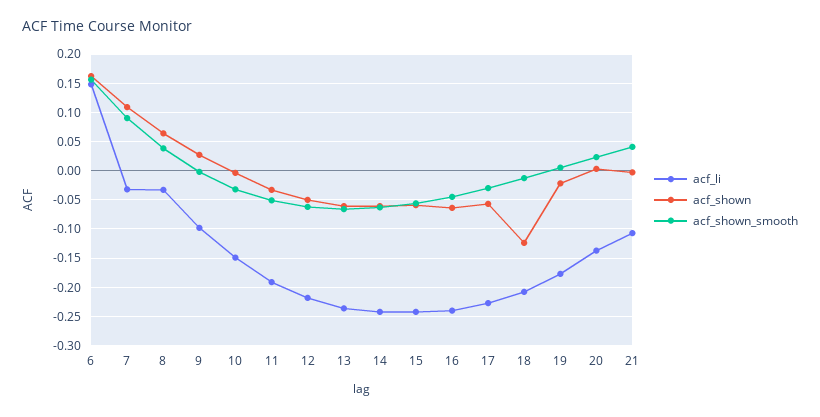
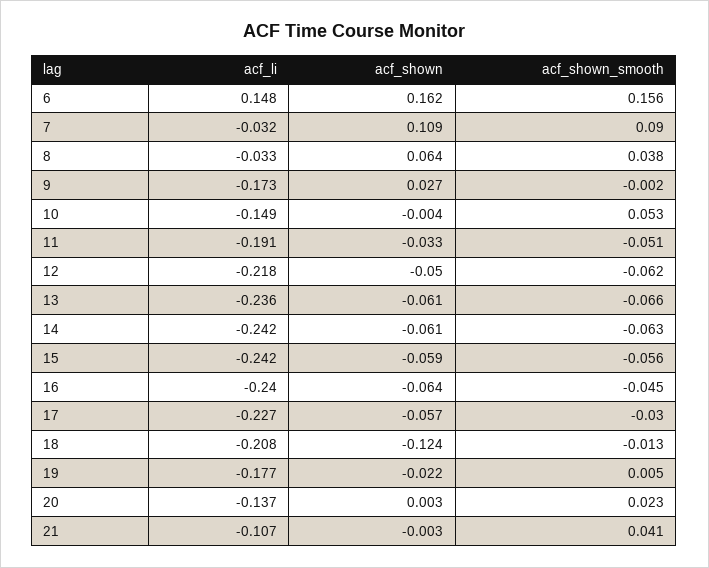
acf_li, 9: -0.1 -> -0.173
acf_shown_smooth, 10: -0.025 -> 0.053

